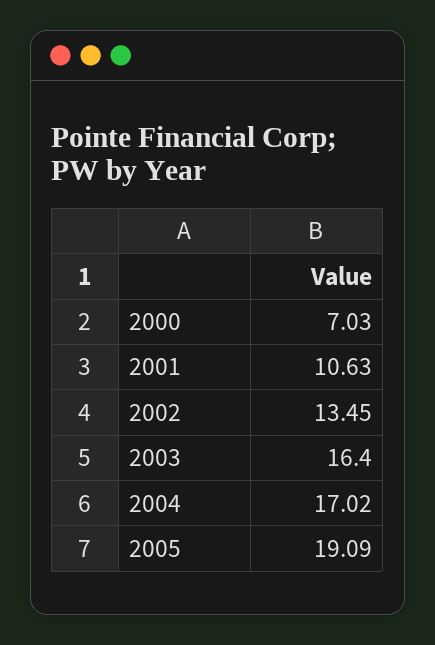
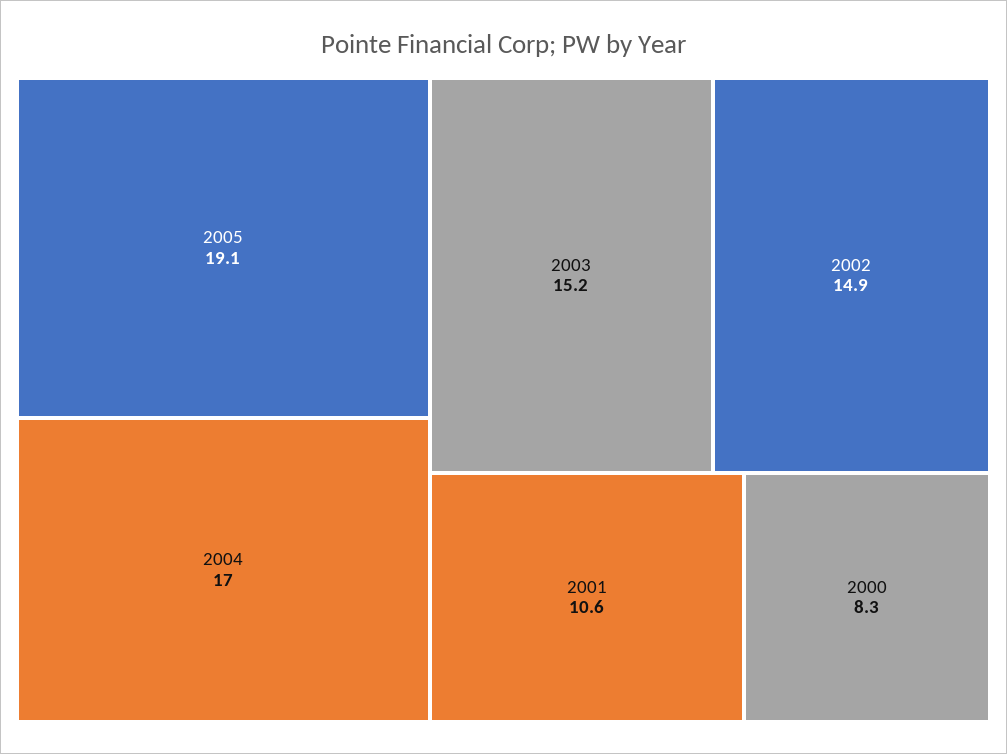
2000: 7.03 -> 8.3
2002: 13.45 -> 14.9
2003: 16.4 -> 15.2

